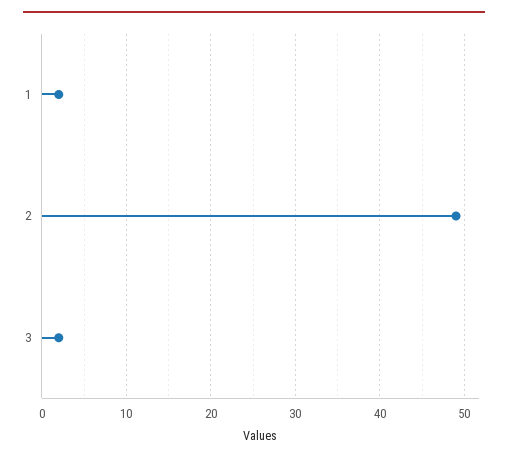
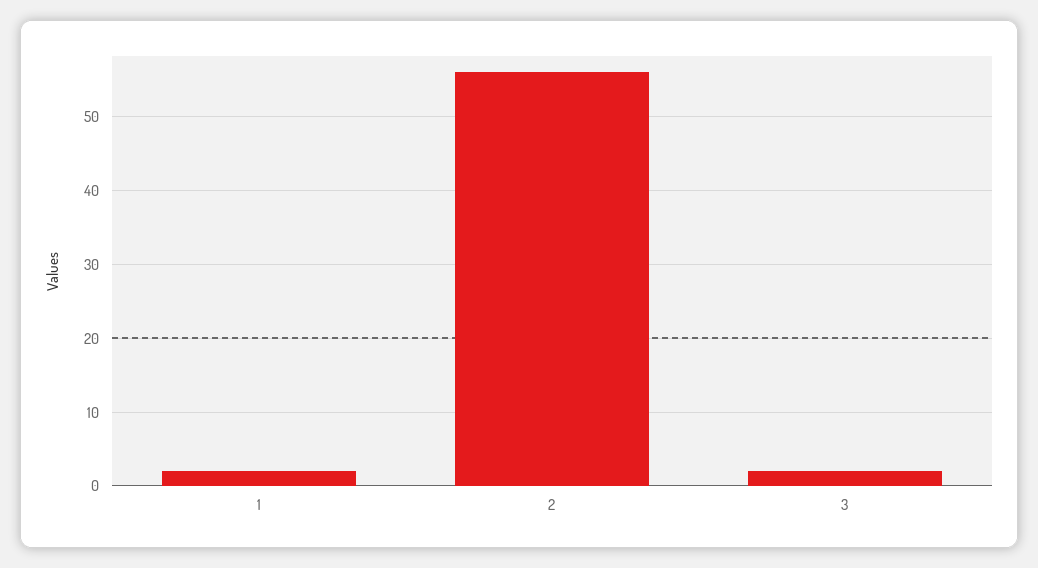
2: 49 -> 56

